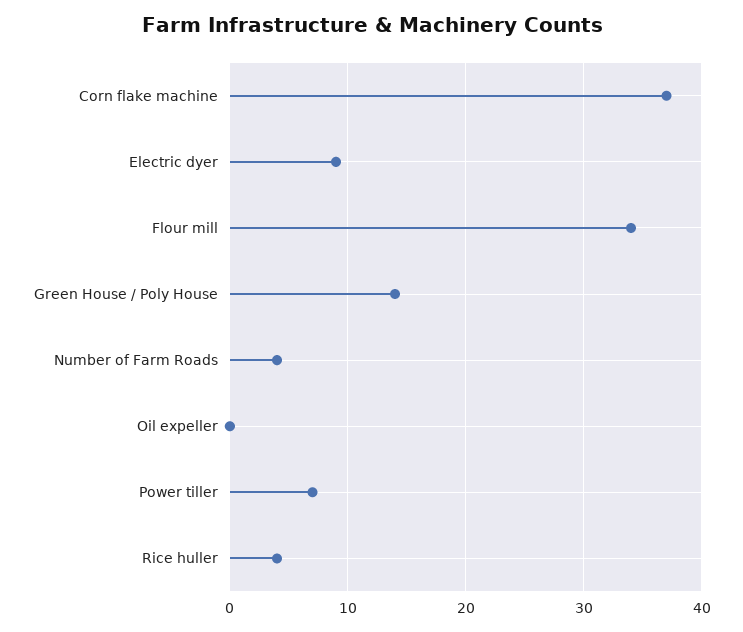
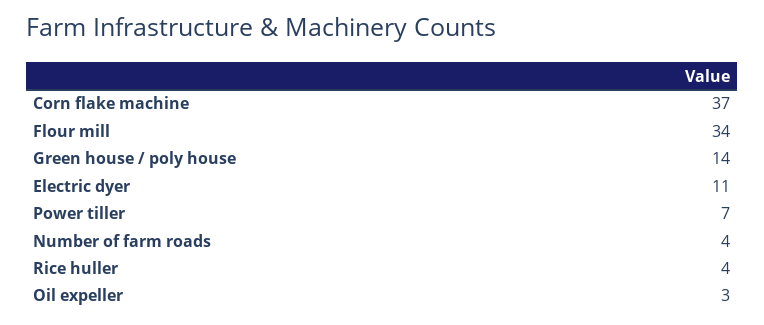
Electric dyer: 9 -> 11
Oil expeller: 0 -> 3

